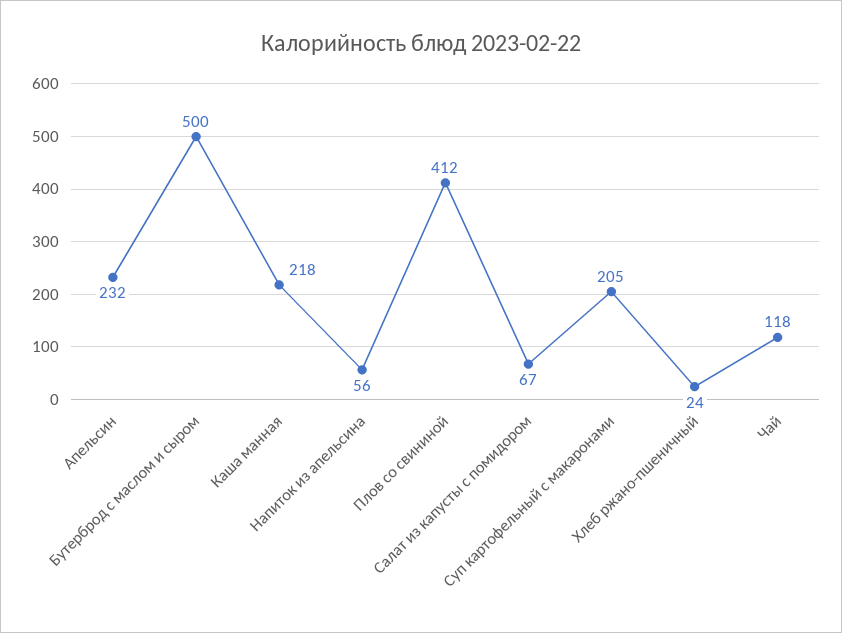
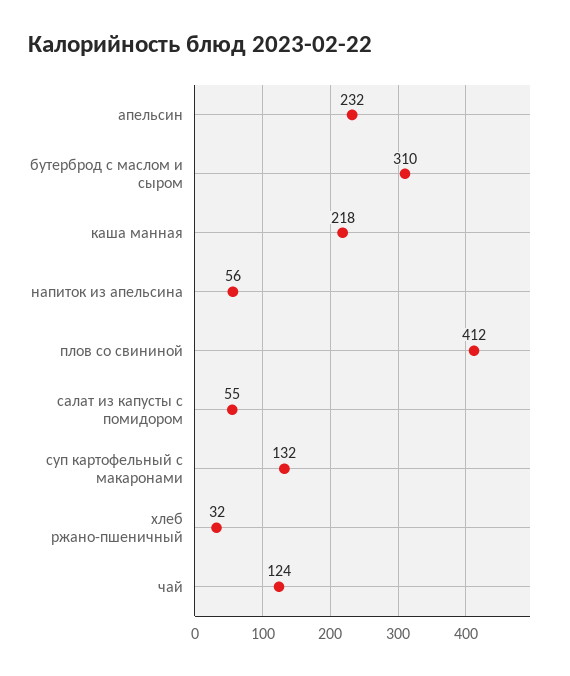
Бутерброд с маслом и сыром: 500 -> 310
Салат из капусты с помидором: 67 -> 55
Суп картофельный с макаронами: 205 -> 132
Хлеб ржано-пшеничный: 24 -> 32
Чай: 118 -> 124

